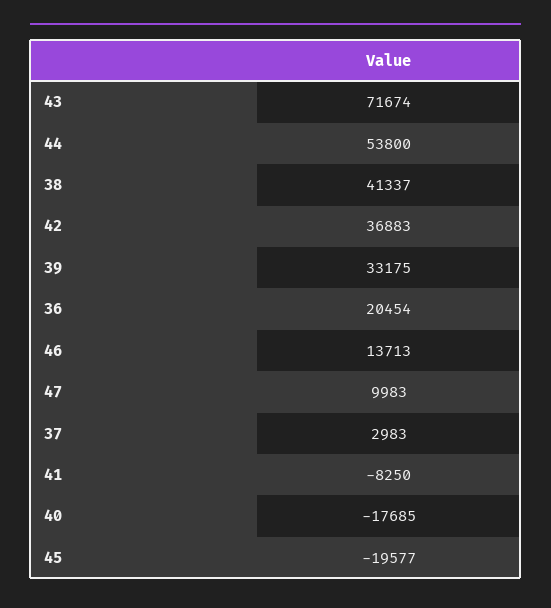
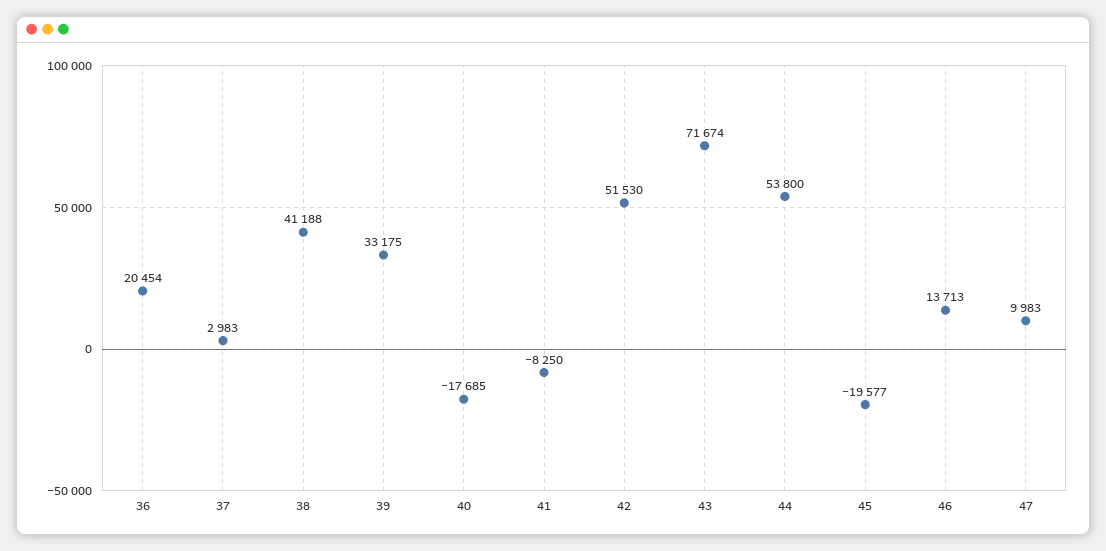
38: 41337 -> 41188
42: 36883 -> 51530

